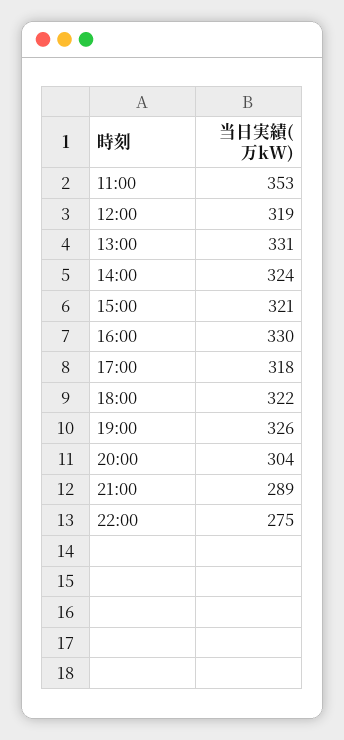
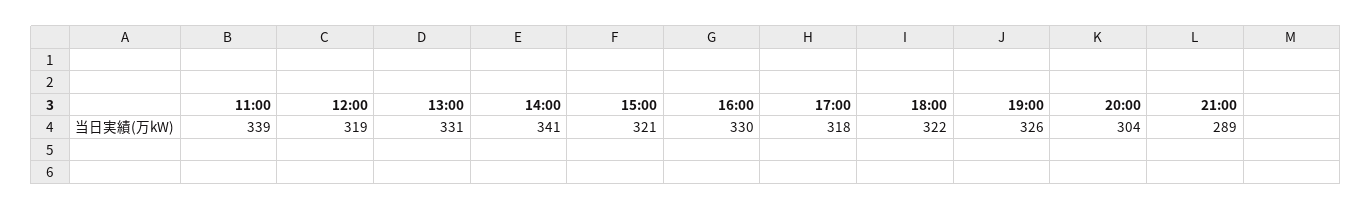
11:00: 353 -> 339
14:00: 324 -> 341
22:00: 275 -> none

